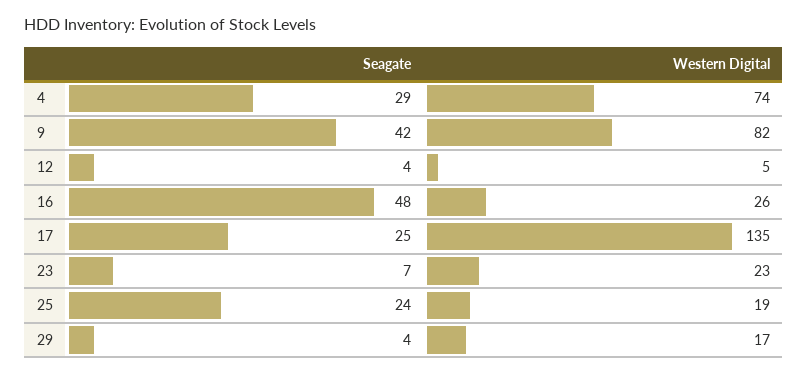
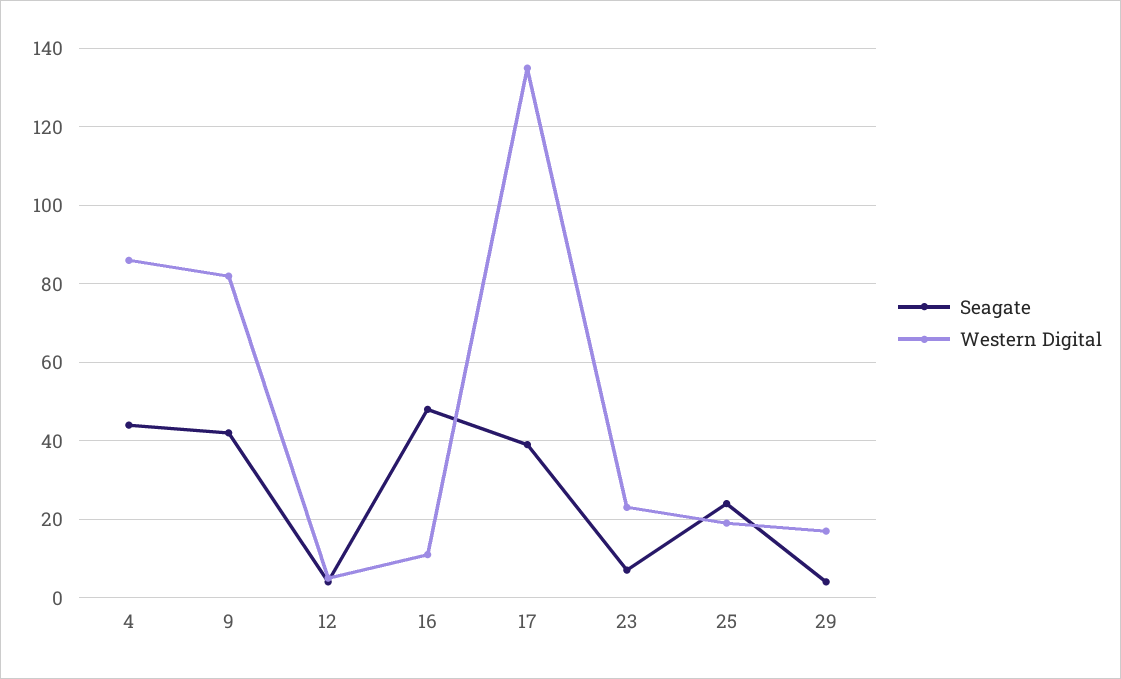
Seagate, 4: 29 -> 45
Western Digital, 4: 74 -> 85
Western Digital, 16: 26 -> 10
Seagate, 17: 25 -> 40

